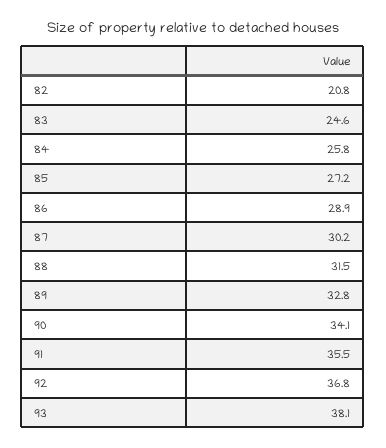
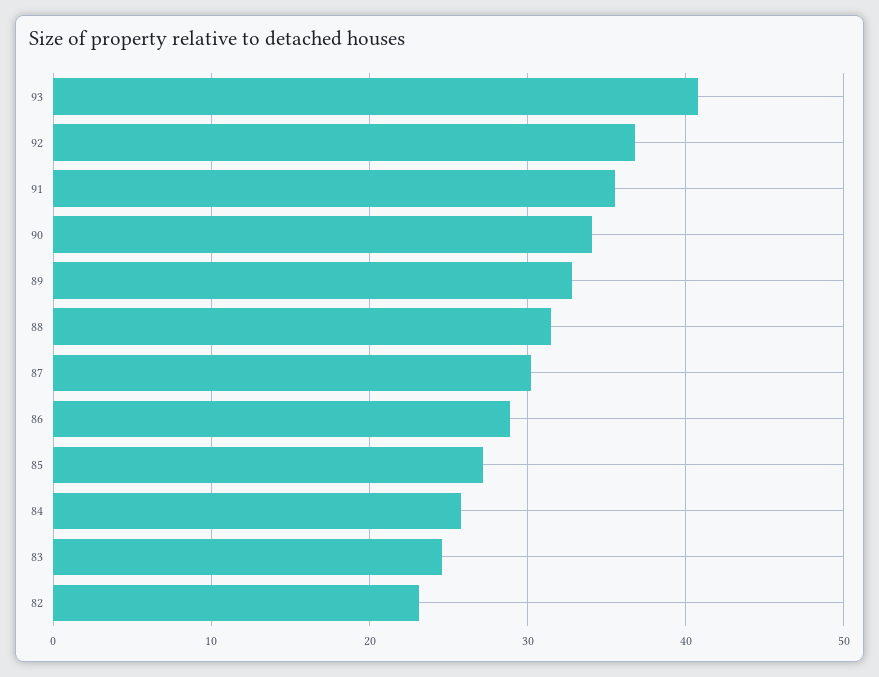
82: 20.8 -> 23
93: 38.1 -> 41

